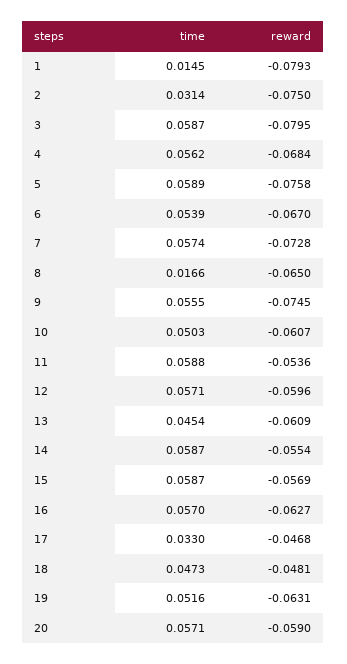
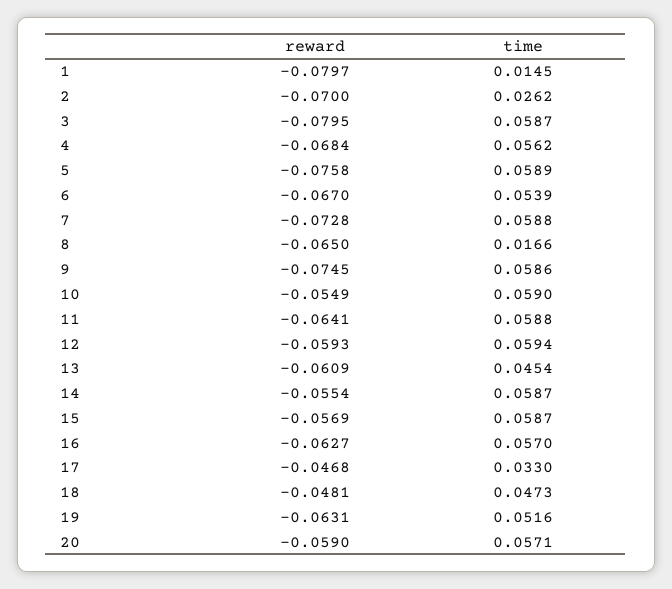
reward, 1: -0.0793 -> -0.0797
time, 2: 0.0314 -> 0.0262
reward, 2: -0.075 -> -0.07
time, 7: 0.0574 -> 0.0588
time, 9: 0.0555 -> 0.0586
time, 10: 0.0503 -> 0.059
reward, 10: -0.0607 -> -0.0549
reward, 11: -0.0536 -> -0.0641
time, 12: 0.0571 -> 0.0594
reward, 12: -0.0596 -> -0.0593

